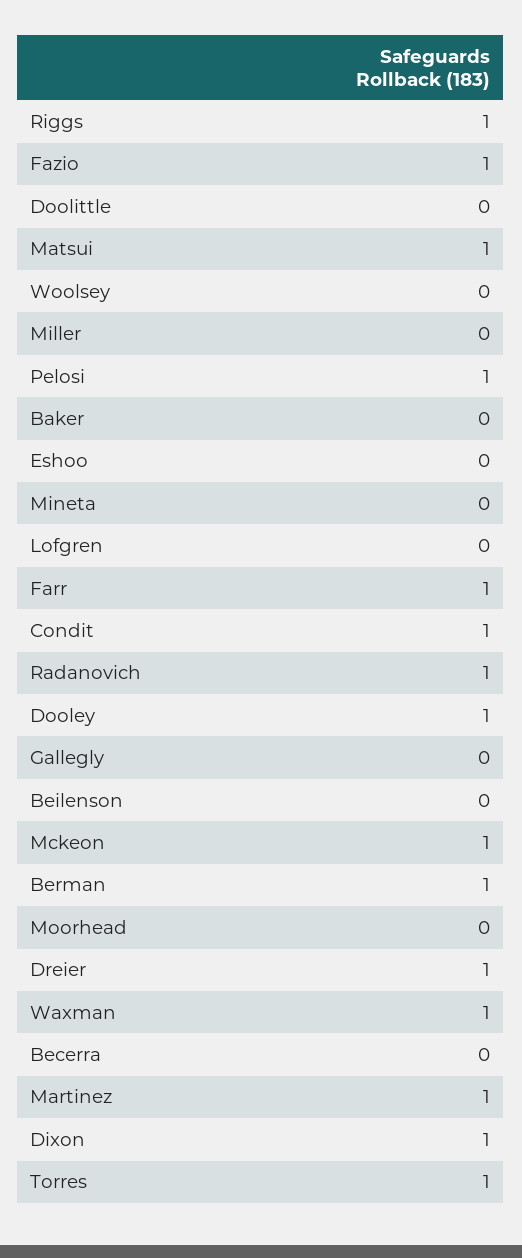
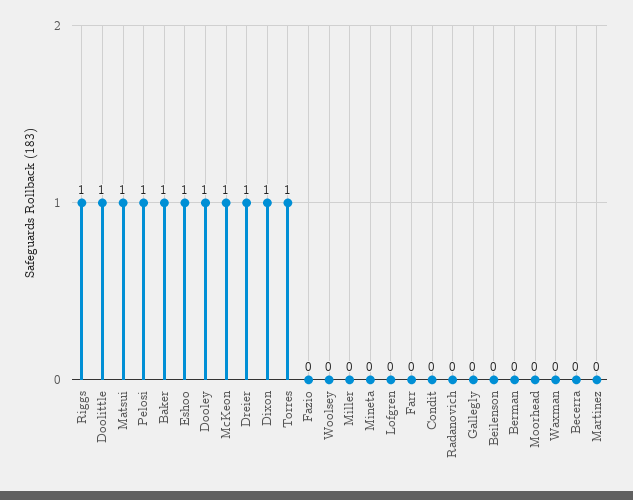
Fazio: 1 -> 0
Doolittle: 0 -> 1
Baker: 0 -> 1
Eshoo: 0 -> 1
Farr: 1 -> 0
Condit: 1 -> 0
Radanovich: 1 -> 0
Berman: 1 -> 0
Waxman: 1 -> 0
Martinez: 1 -> 0

